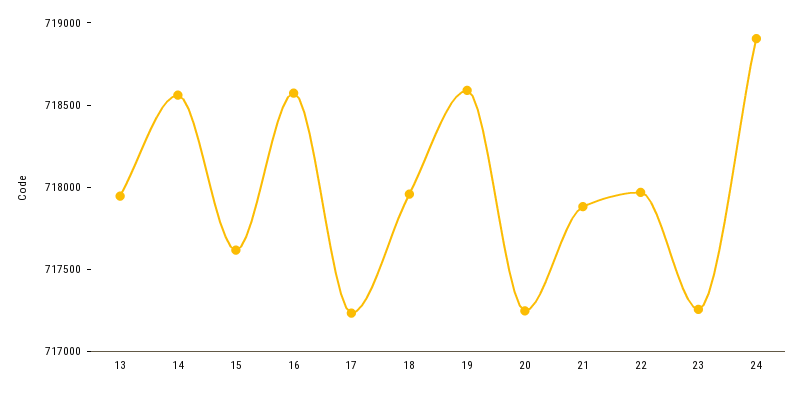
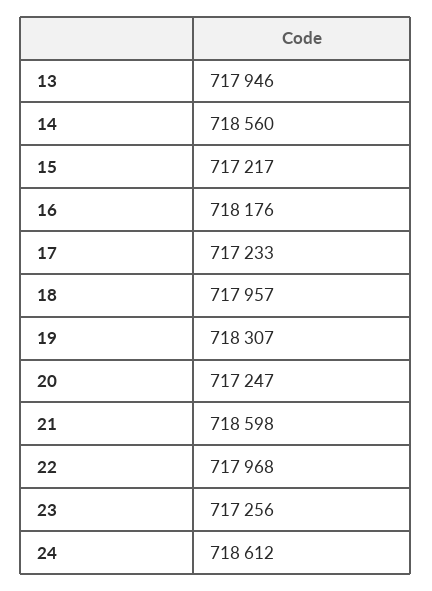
15: 717600 -> 717217
16: 718600 -> 718176
19: 718600 -> 718307
21: 717900 -> 718598
24: 718900 -> 718612

